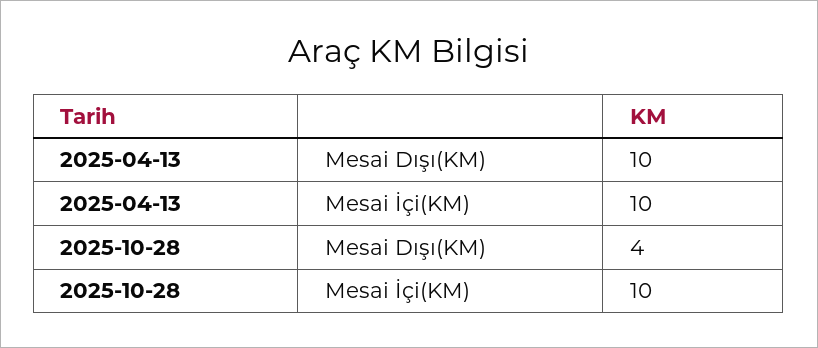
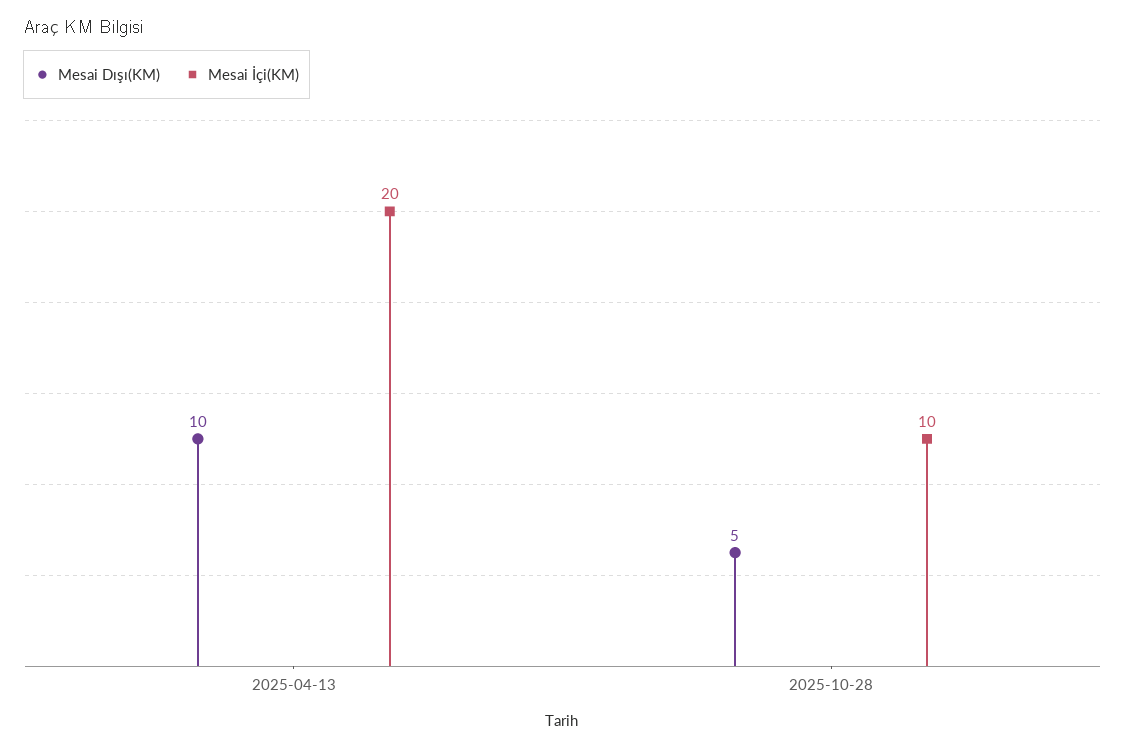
Mesai İçi(KM), 2025-04-13: 10 -> 20
Mesai Dışı(KM), 2025-10-28: 4 -> 5

